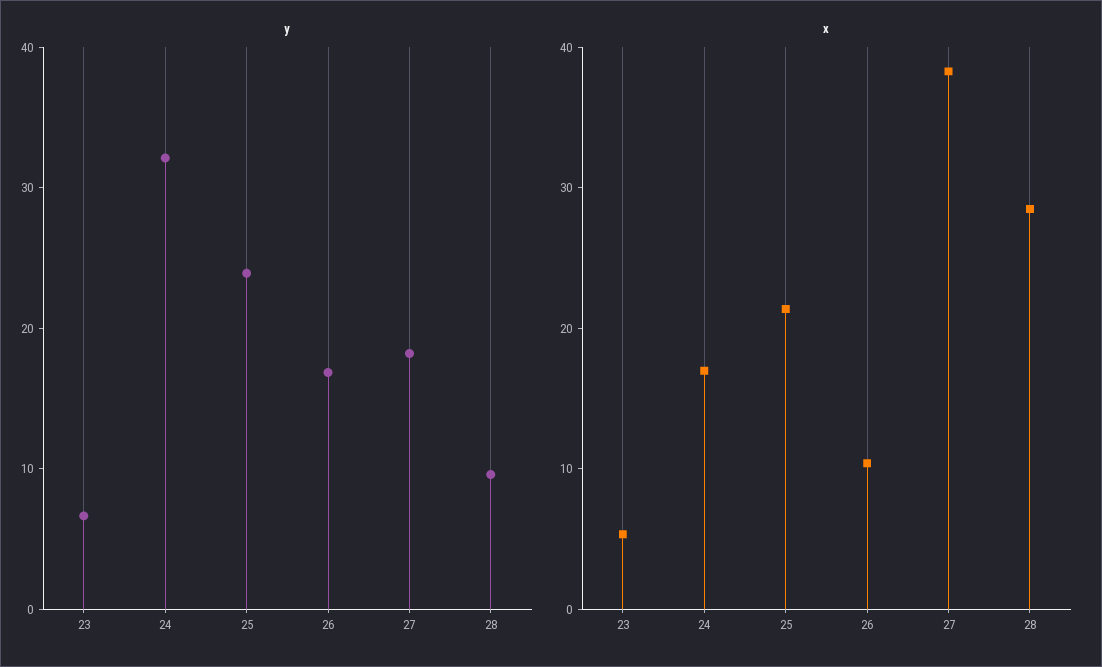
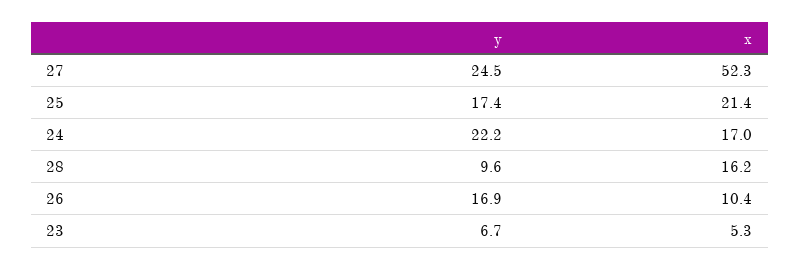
y, 24: 32 -> 22.2
y, 25: 24 -> 17.4
y, 27: 18 -> 24.5
x, 27: 38 -> 52.3
x, 28: 28 -> 16.2

